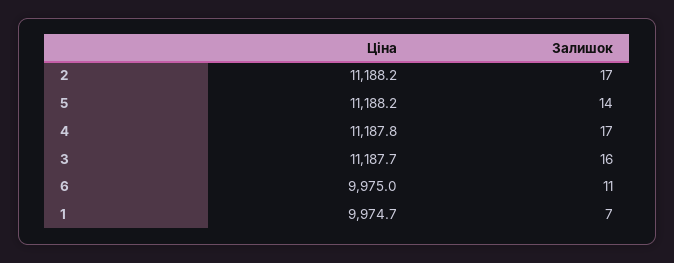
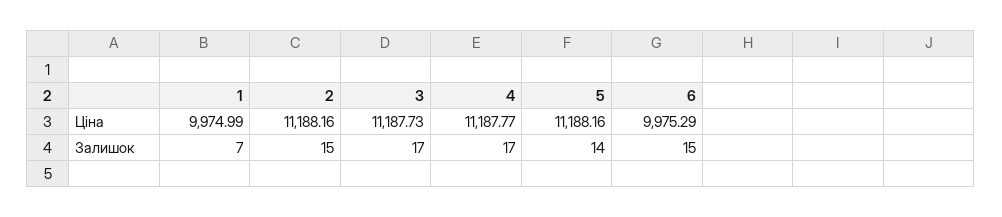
Залишок, 2: 17 -> 15
Залишок, 3: 16 -> 17
Ціна, 6: 9975 -> 9975.29
Залишок, 6: 11 -> 15
Ціна, 1: 9974.7 -> 9974.99

